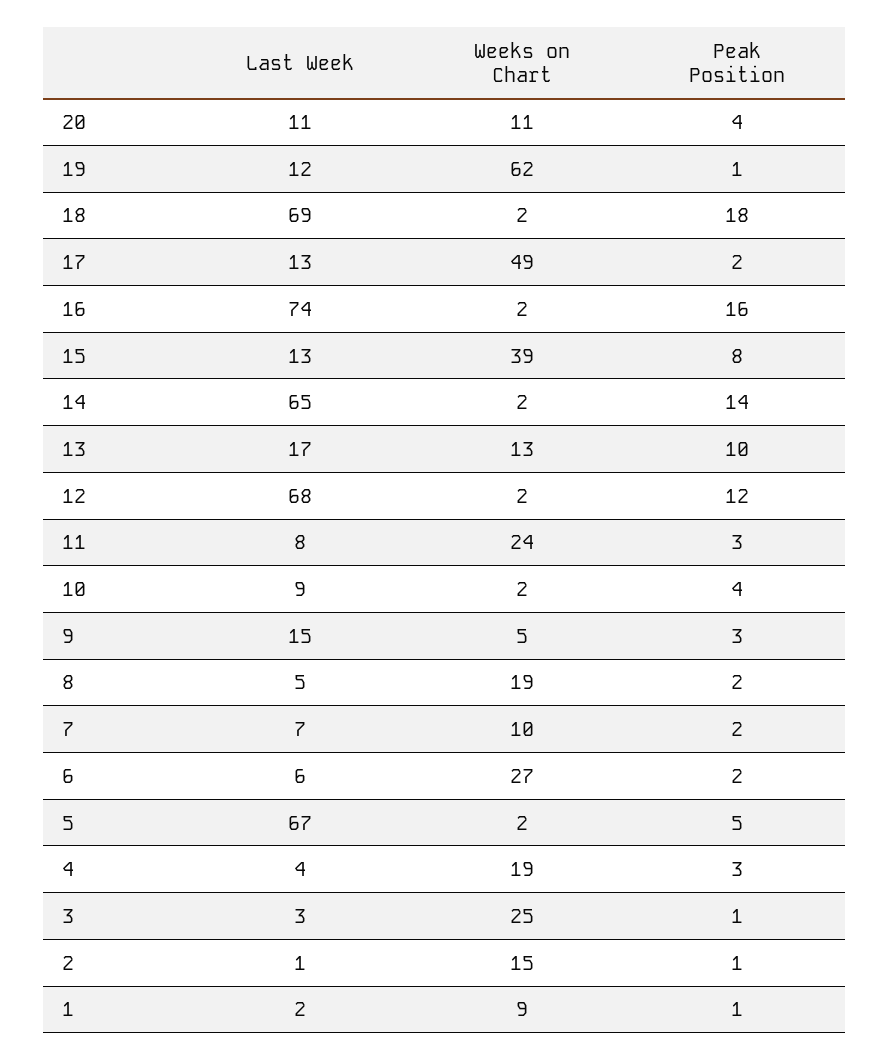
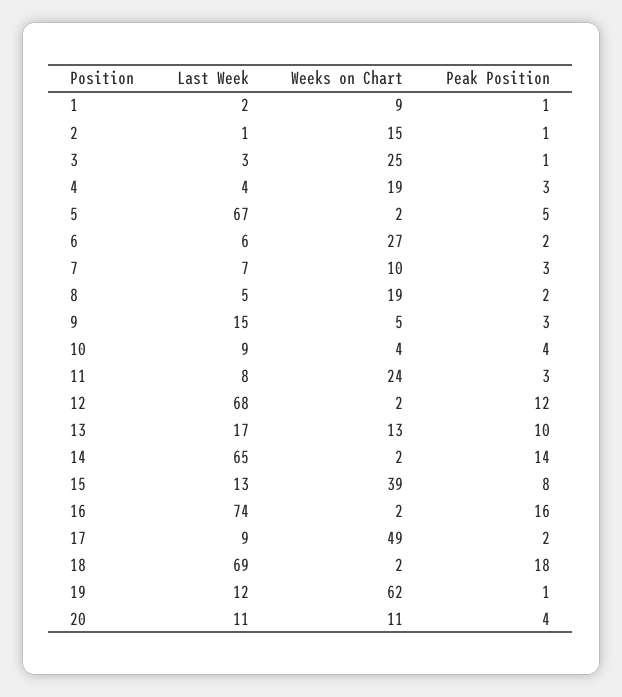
Last Week, 17: 13 -> 9
Weeks on Chart, 10: 2 -> 4
Peak Position, 7: 2 -> 3

